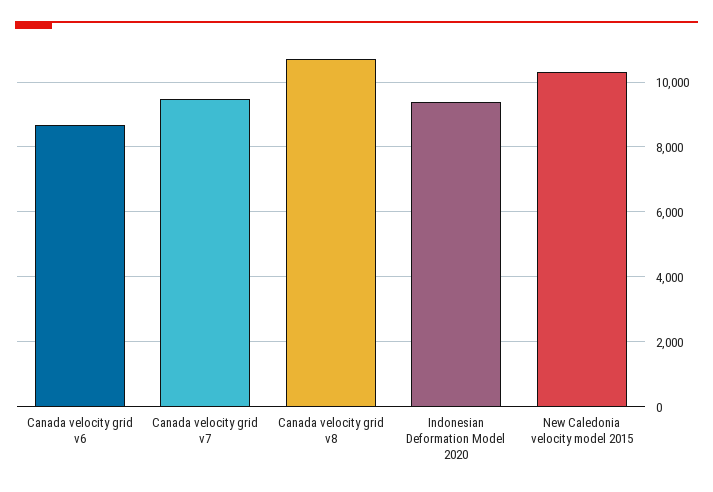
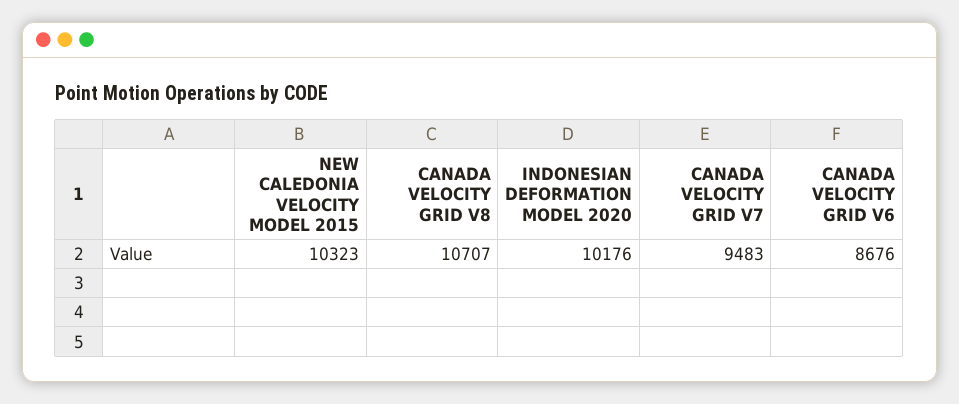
Indonesian Deformation Model 2020: 9400 -> 10176

